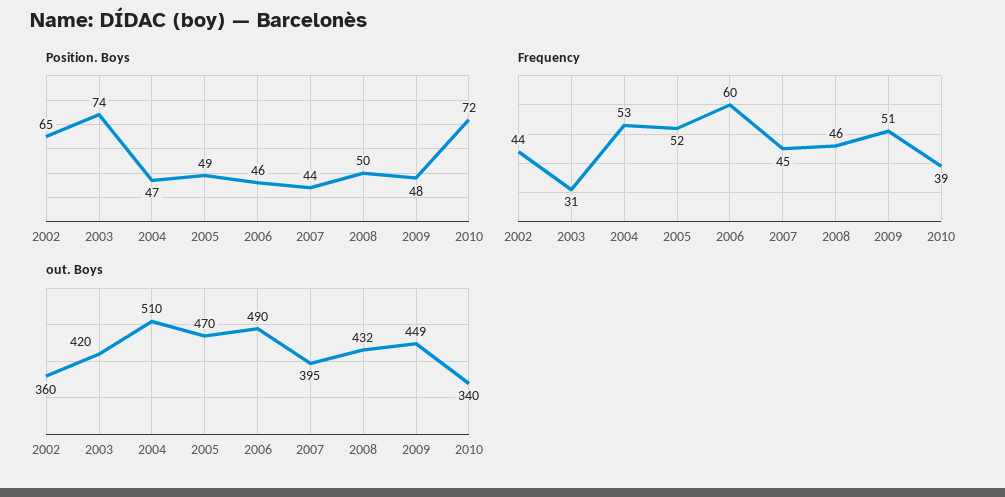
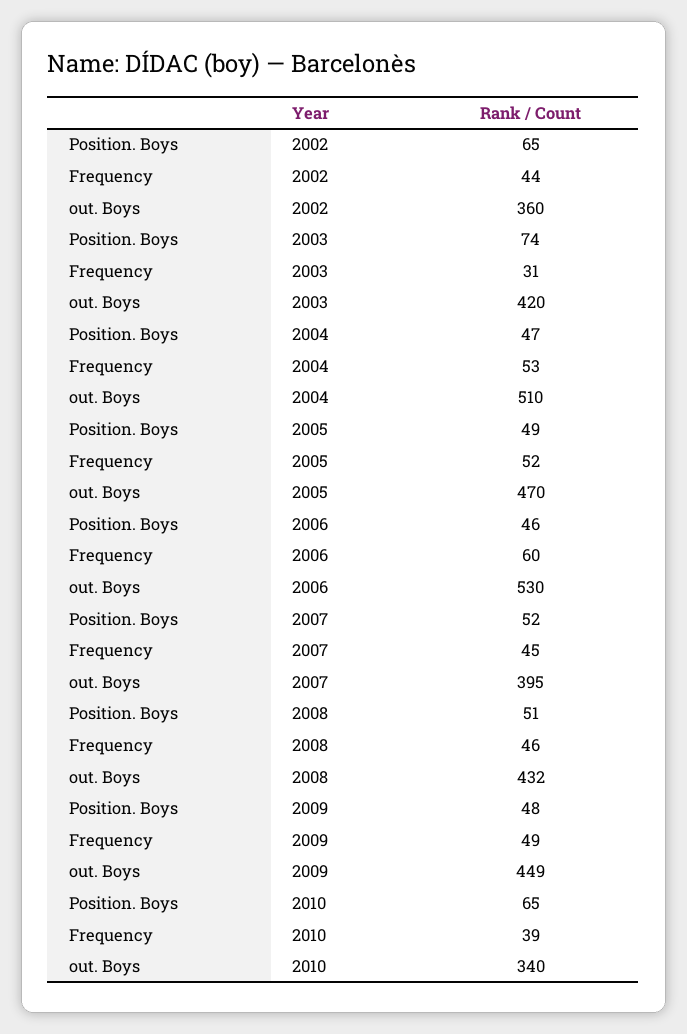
Position. Boys, 2007: 44 -> 52
Position. Boys, 2008: 50 -> 51
Position. Boys, 2010: 72 -> 65
Frequency, 2009: 51 -> 49
out. Boys, 2006: 490 -> 530

